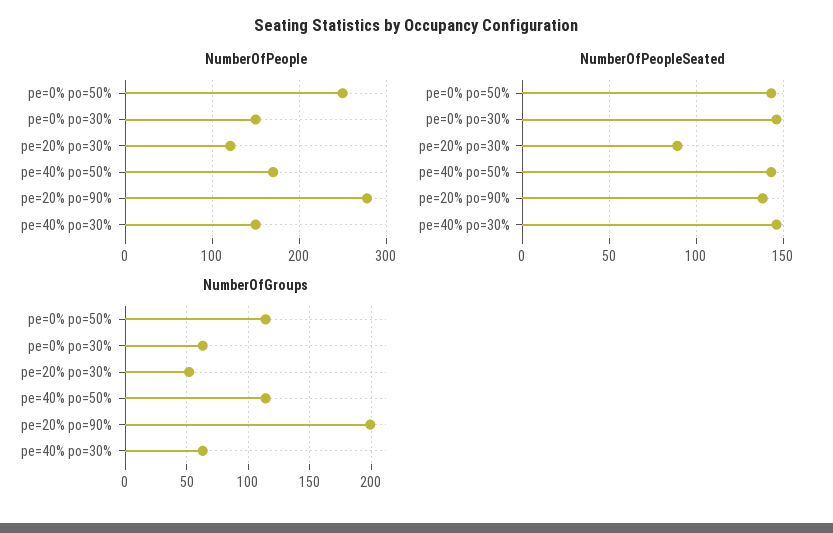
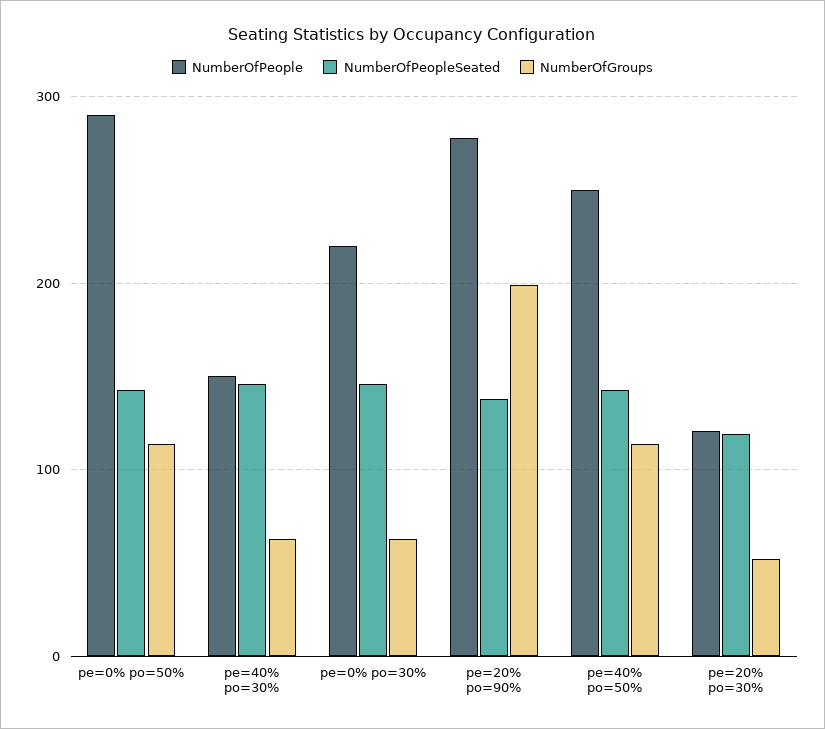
NumberOfPeople, pe=0% po=50%: 250 -> 290
NumberOfPeople, pe=0% po=30%: 150 -> 220
NumberOfPeople, pe=40% po=50%: 170 -> 250
NumberOfPeopleSeated, pe=20% po=30%: 90 -> 120

